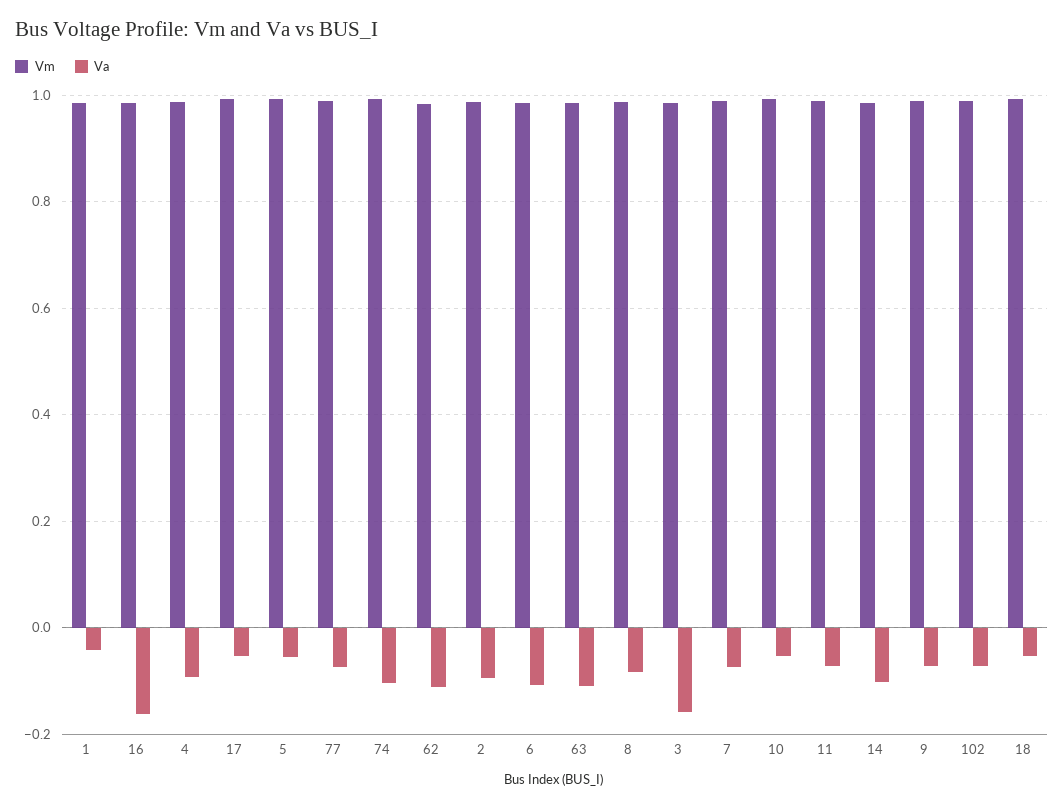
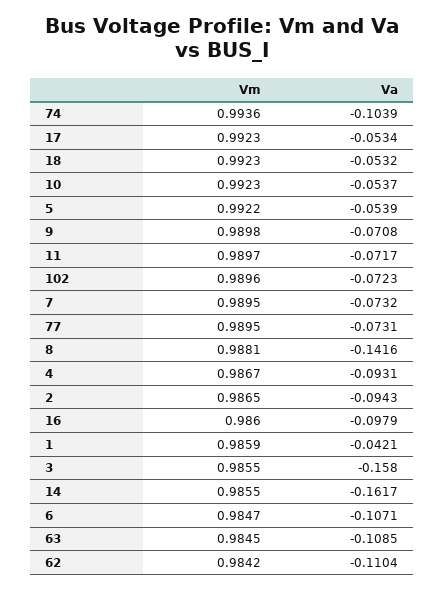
Va, 16: -0.16 -> -0.0979
Va, 8: -0.08 -> -0.1416
Va, 14: -0.1 -> -0.1617

